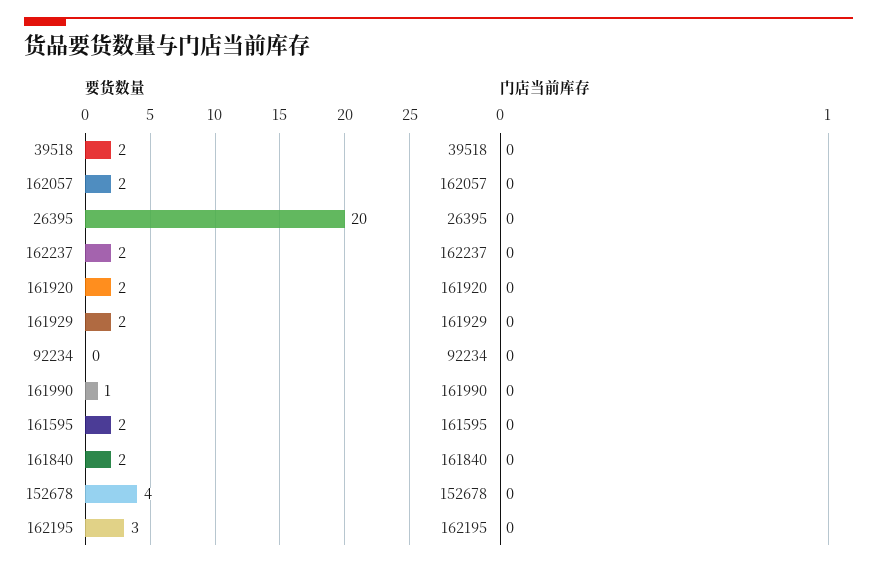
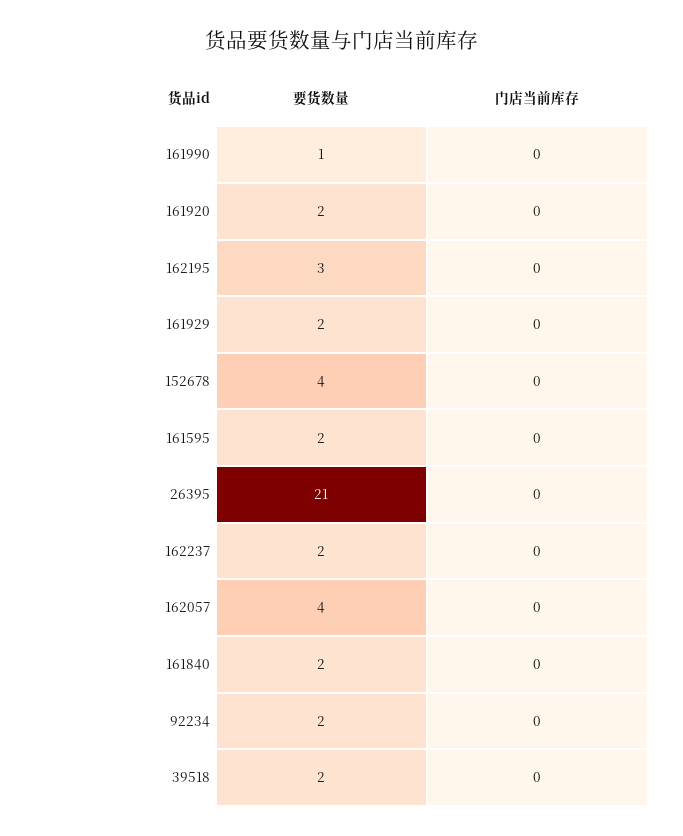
要货数量, 162057: 2 -> 4
要货数量, 26395: 20 -> 21
要货数量, 92234: 0 -> 2

